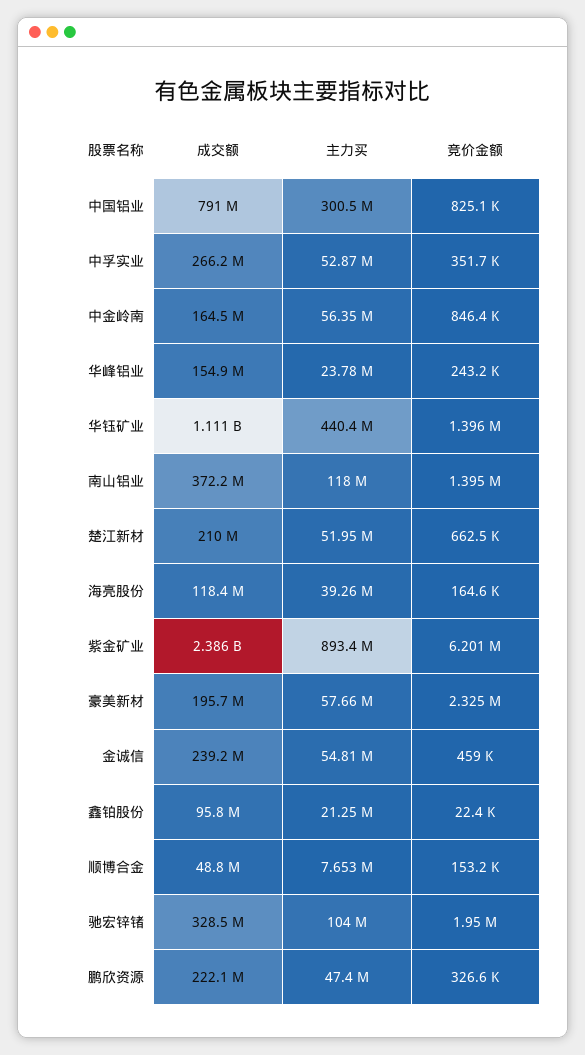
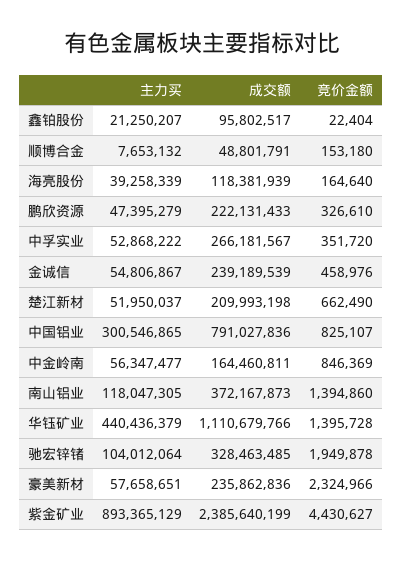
成交额, 华峰铝业: 154900000 -> none
主力买, 华峰铝业: 23780000 -> none
竞价金额, 华峰铝业: 243200 -> none
竞价金额, 紫金矿业: 6201000 -> 4430627
成交额, 豪美新材: 195700000 -> 235862836

